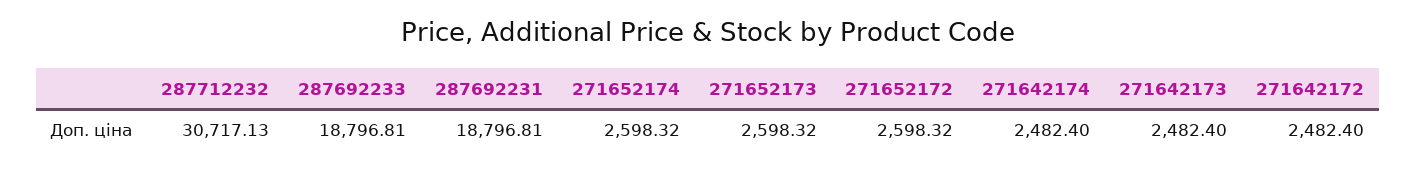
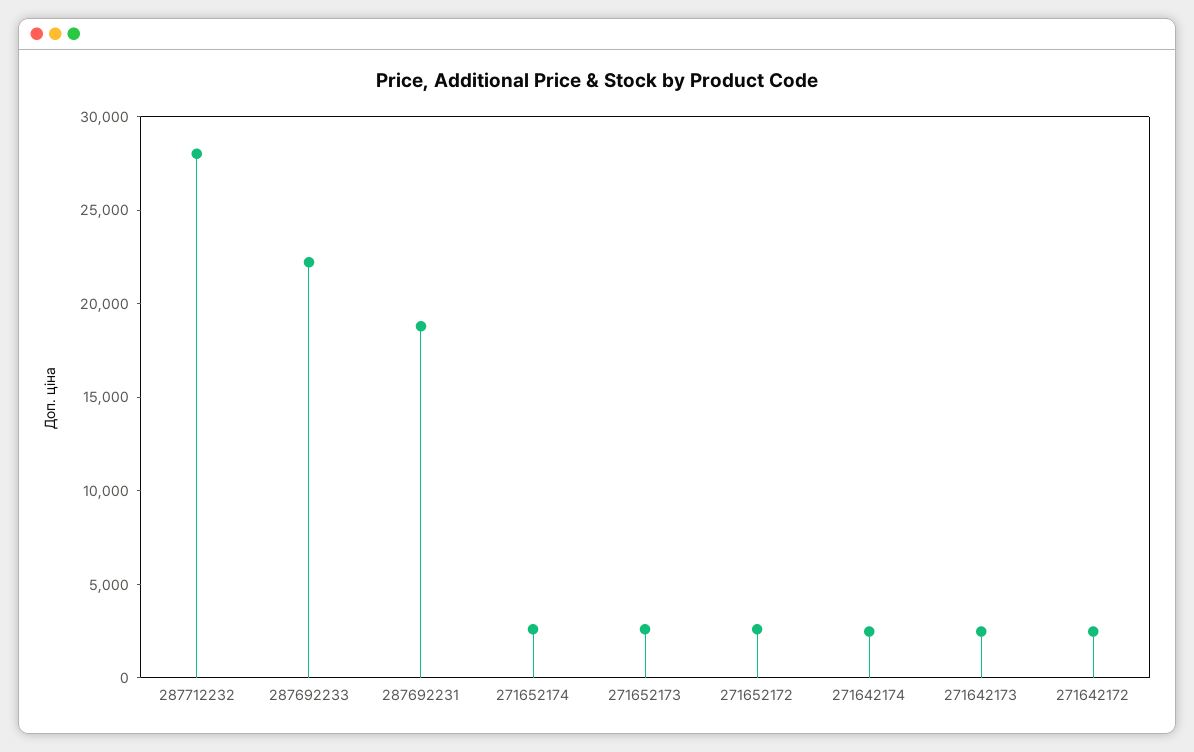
287712232: 30717.13 -> 28000
287692233: 18796.81 -> 22000

